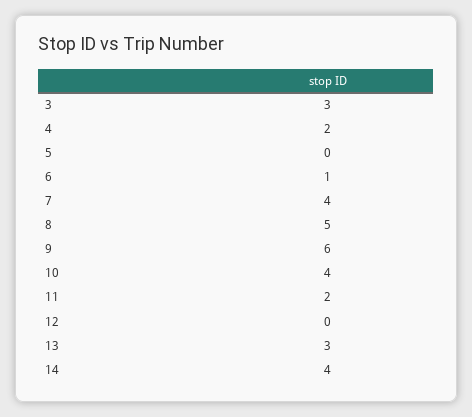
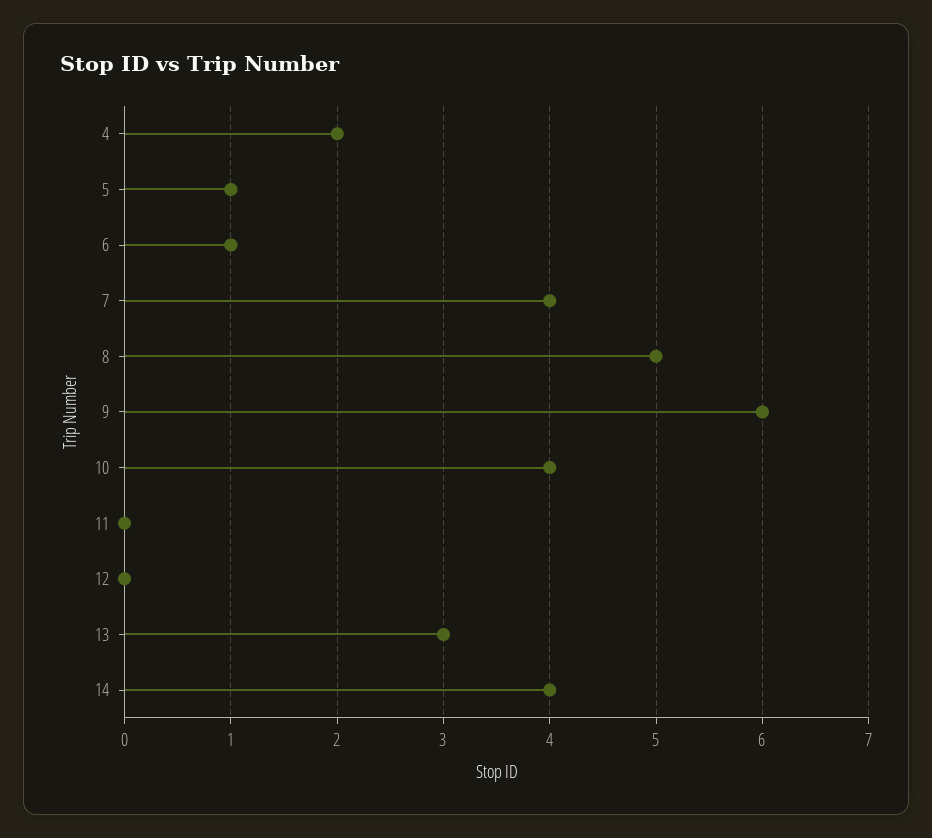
3: 3 -> none
5: 0 -> 1
11: 2 -> 0

